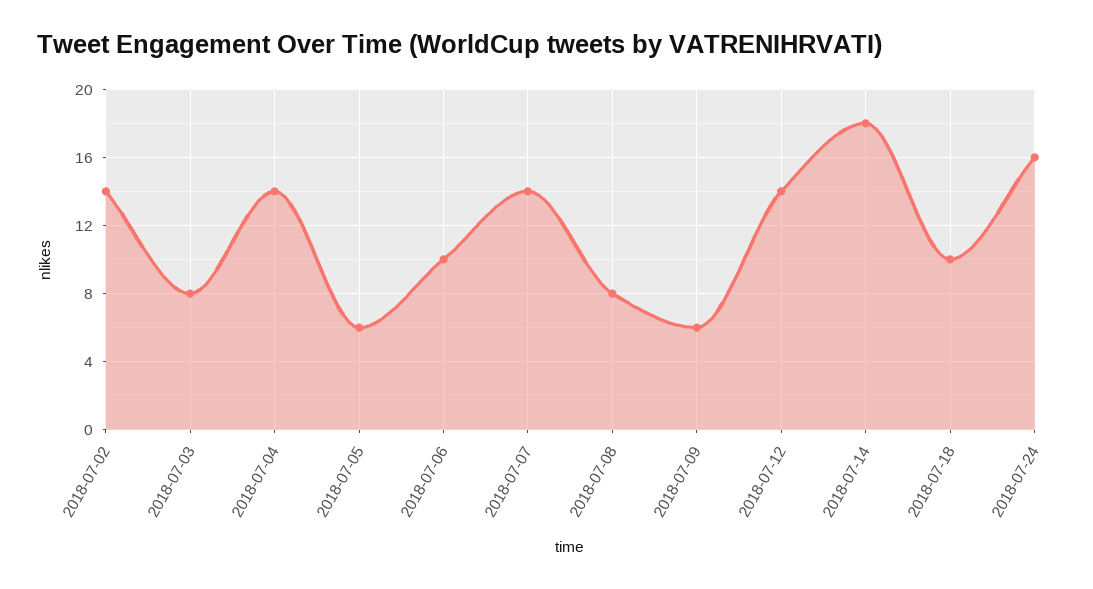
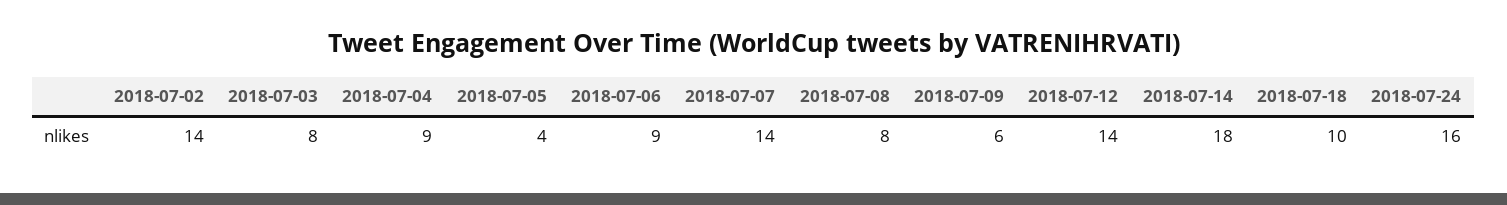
2018-07-04: 14 -> 9
2018-07-05: 6 -> 4
2018-07-06: 10 -> 9

